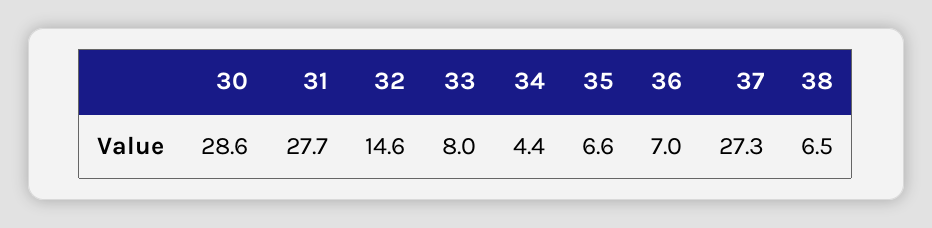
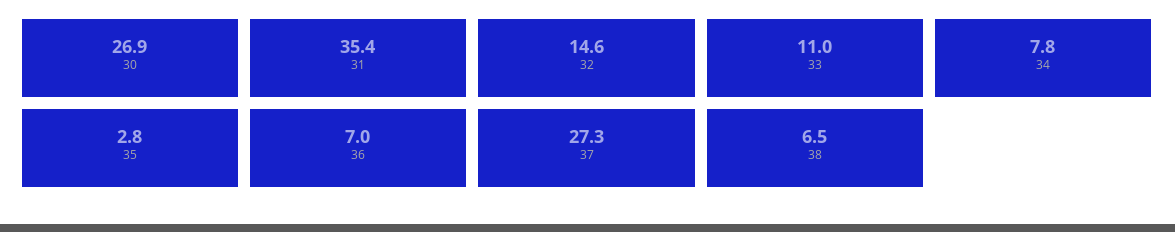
30: 28.6 -> 26.9
31: 27.7 -> 35.4
33: 8 -> 11
34: 4.4 -> 7.8
35: 6.6 -> 2.8

